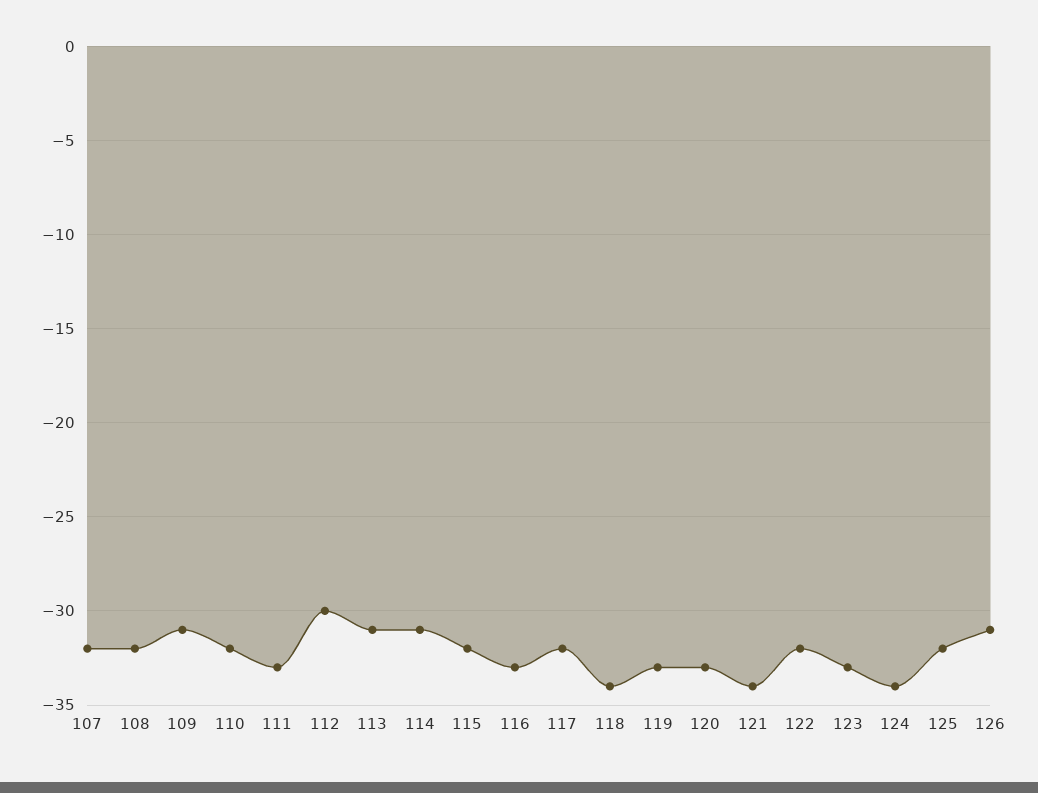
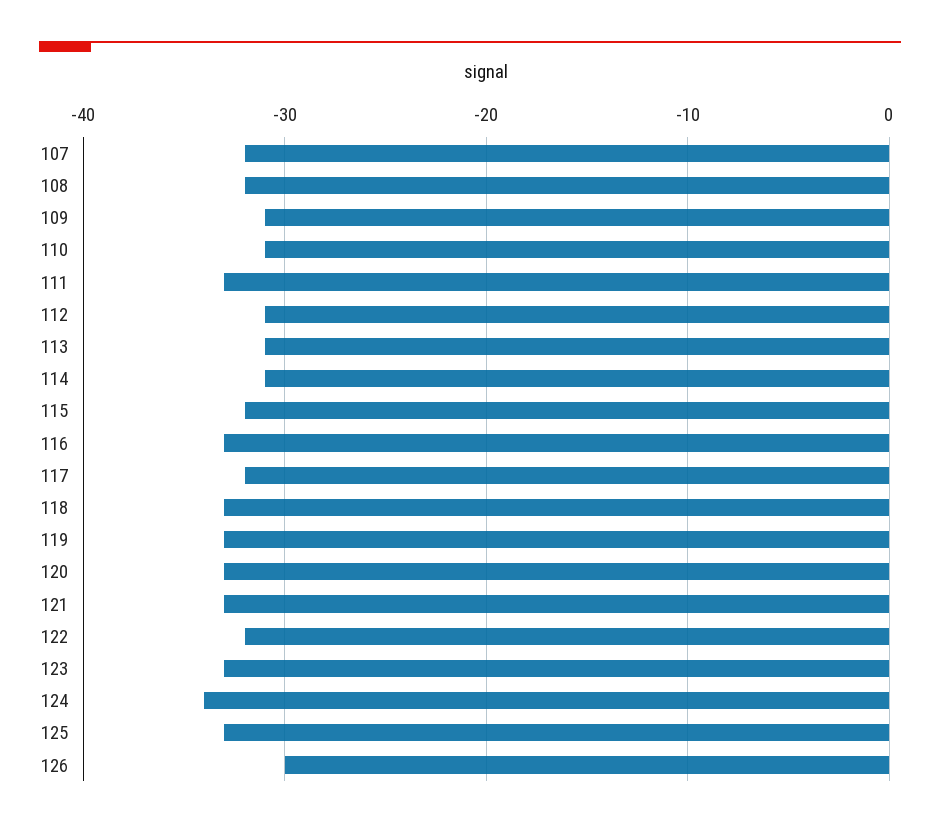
110: -32 -> -31
112: -30 -> -31
118: -34 -> -33
121: -34 -> -33
125: -32 -> -33
126: -31 -> -30

